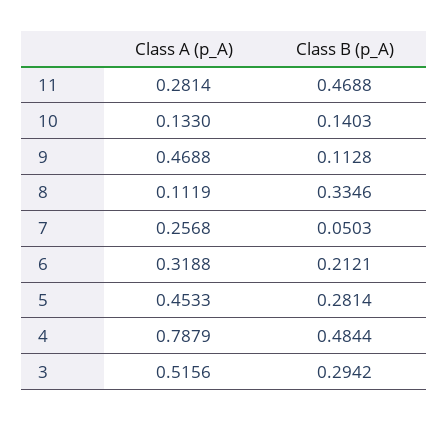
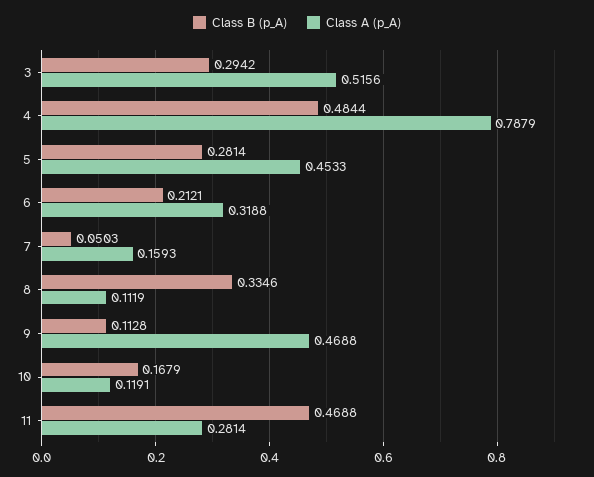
Class A (p_A), 10: 0.133 -> 0.1191
Class B (p_A), 10: 0.1403 -> 0.1679
Class A (p_A), 7: 0.2568 -> 0.1593

